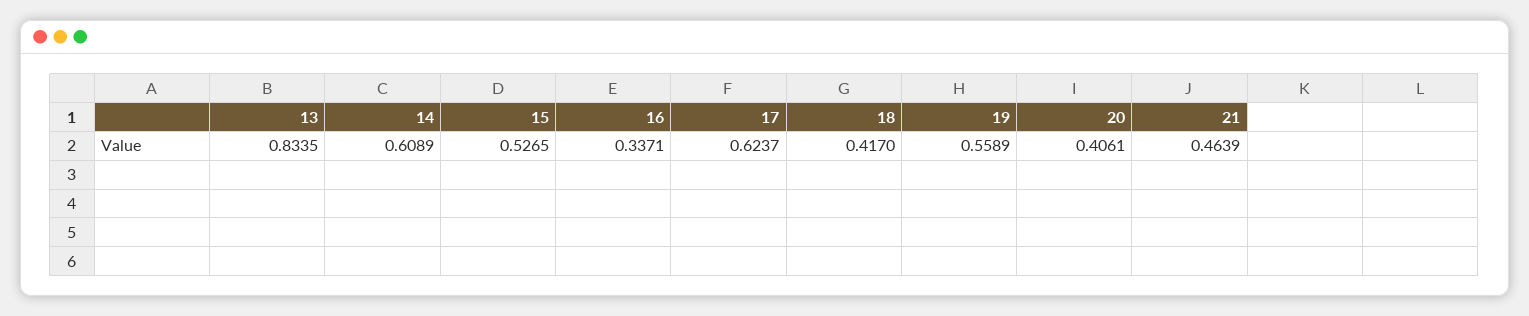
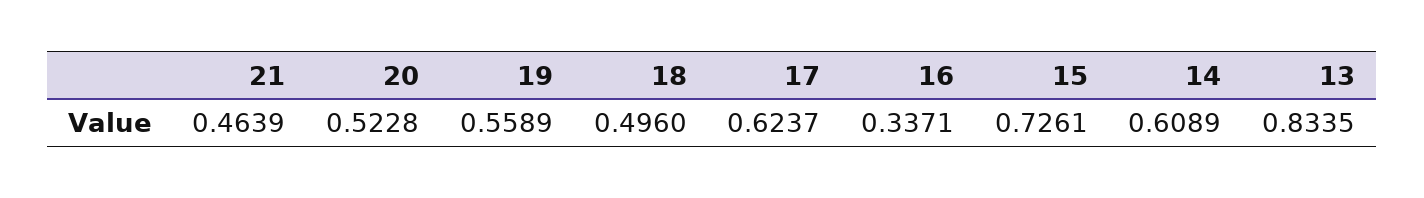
15: 0.5265 -> 0.7261
18: 0.417 -> 0.496
20: 0.4061 -> 0.5228

